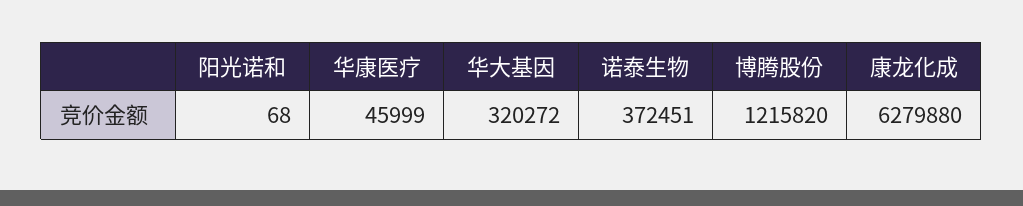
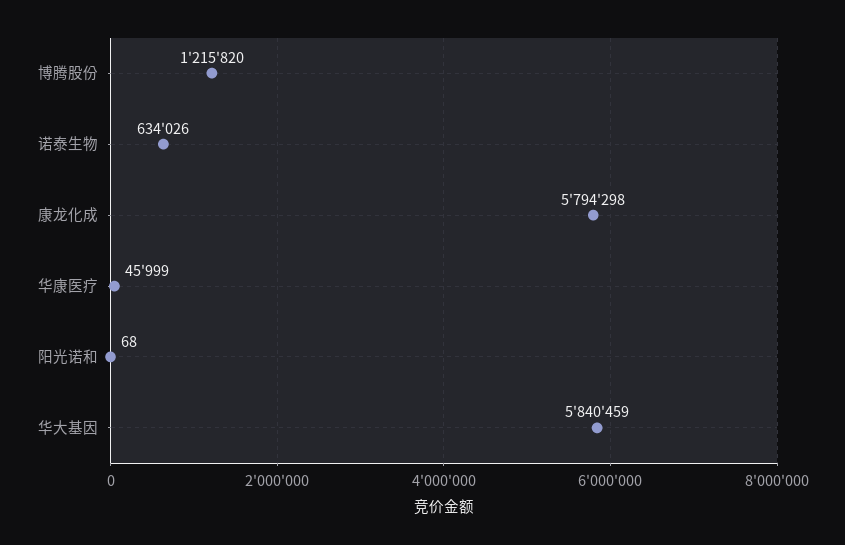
华大基因: 320272 -> 5840459
诺泰生物: 372451 -> 634026
康龙化成: 6279880 -> 5794298

